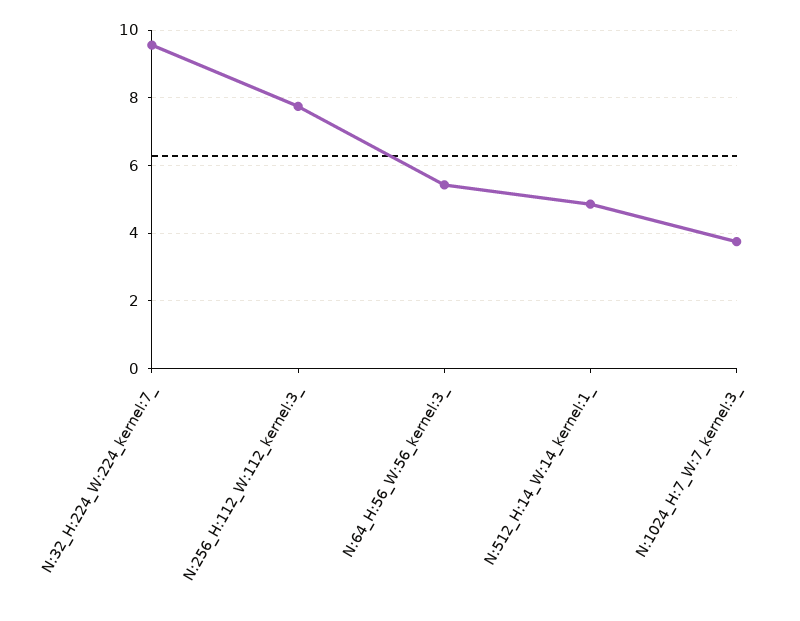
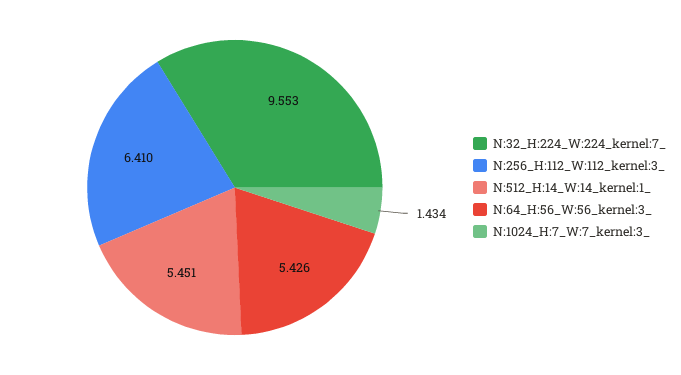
N:256_H:112_W:112_kernel:3_: 7.8 -> 6.41
N:512_H:14_W:14_kernel:1_: 4.8 -> 5.451
N:1024_H:7_W:7_kernel:3_: 3.8 -> 1.434

